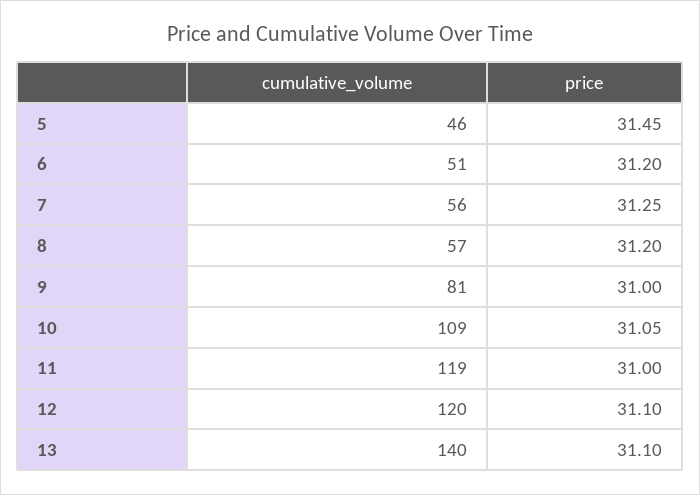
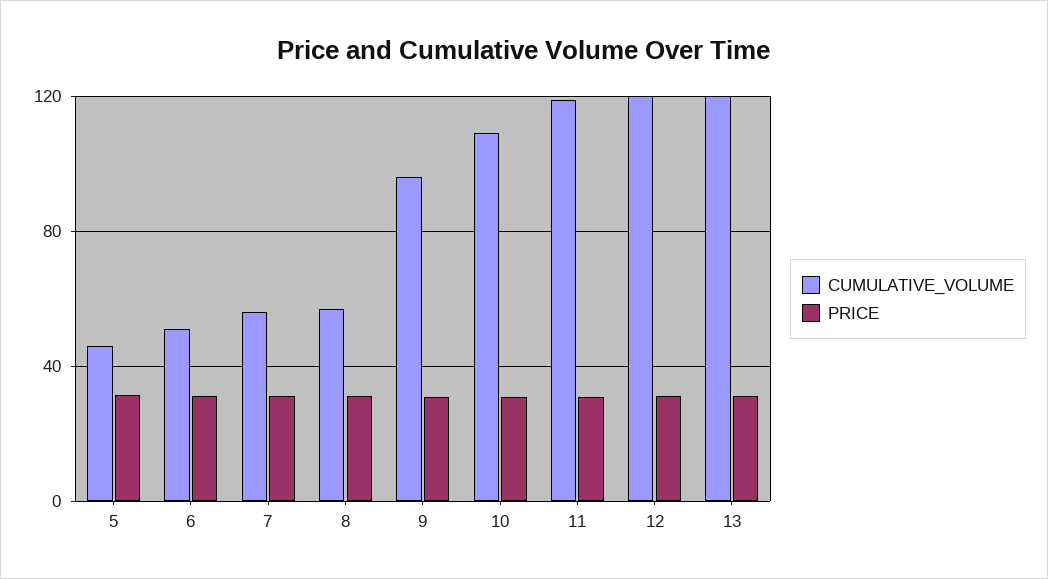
cumulative_volume, 9: 81 -> 95
cumulative_volume, 13: 140 -> 120

